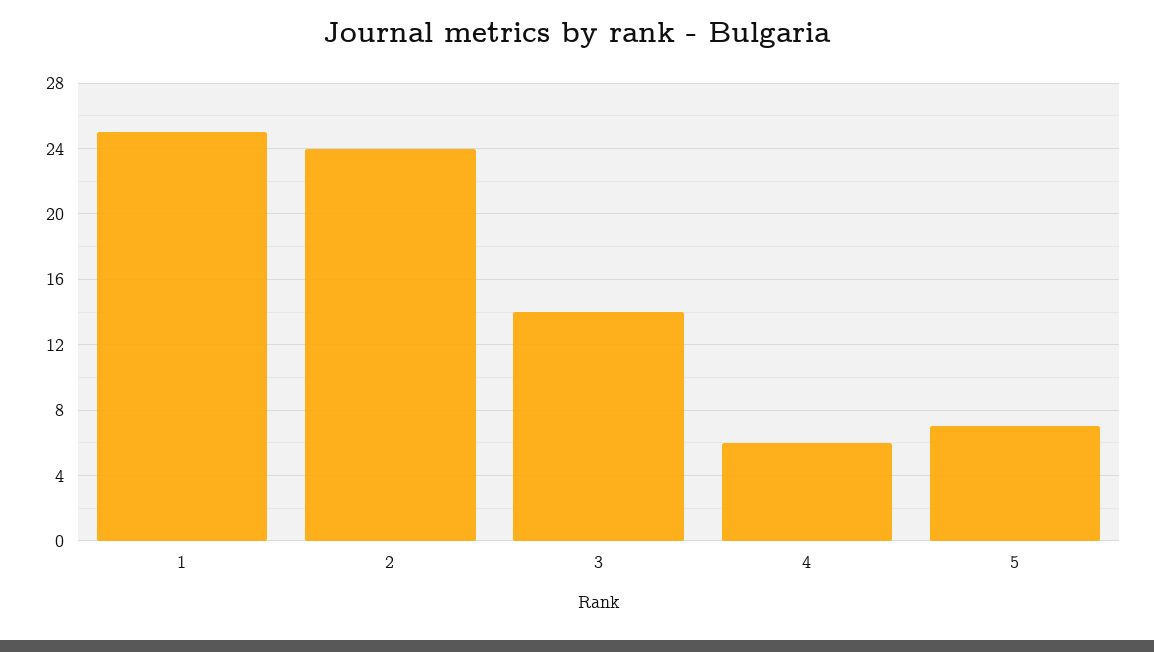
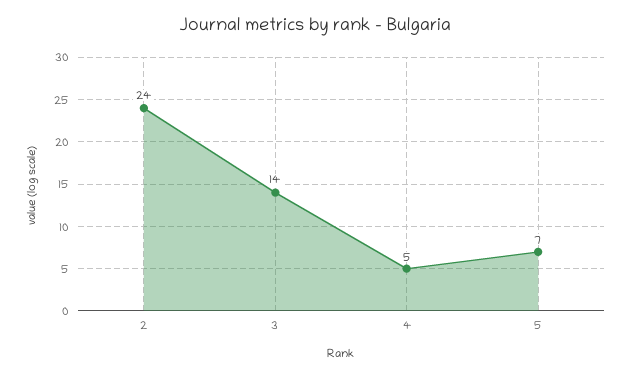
1: 25 -> none
4: 6 -> 5

